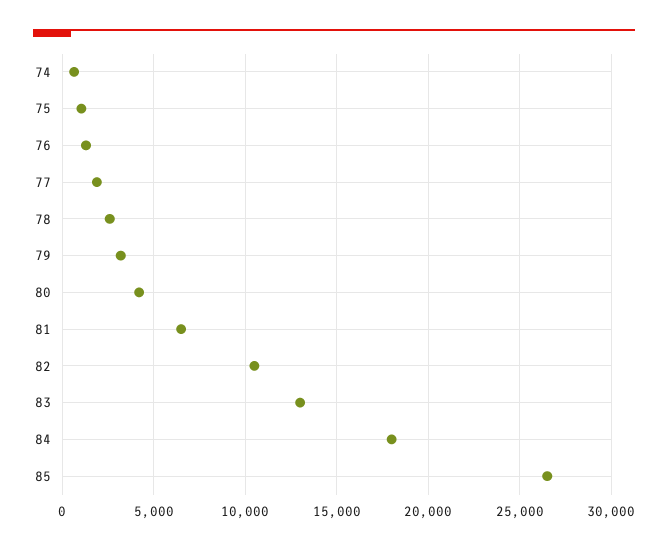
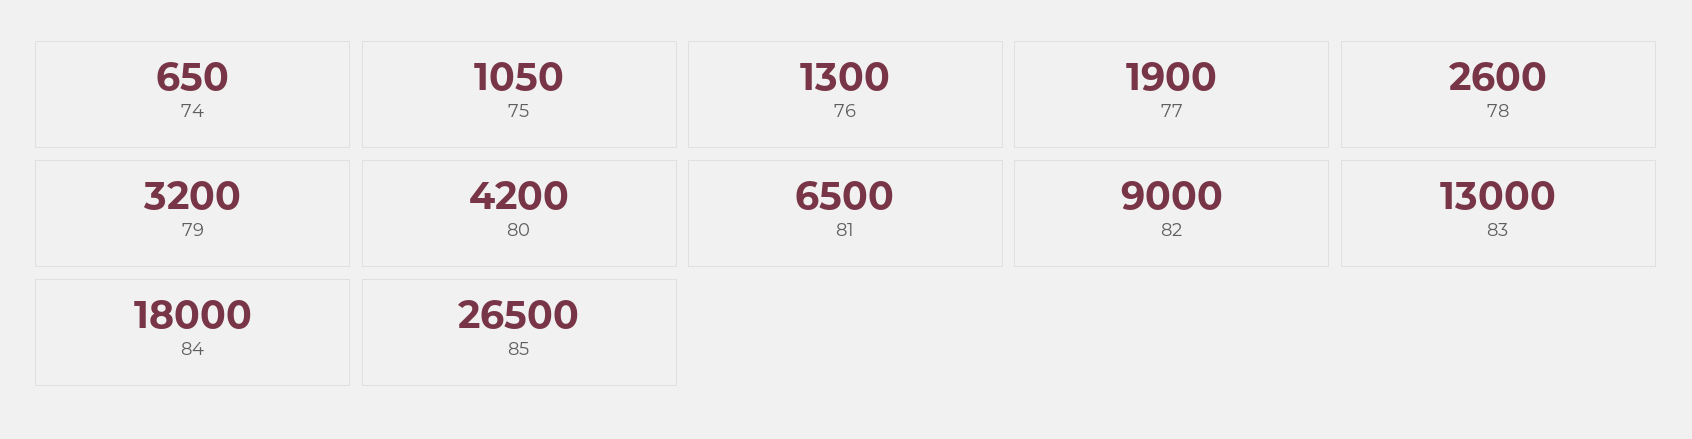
82: 10500 -> 9000

